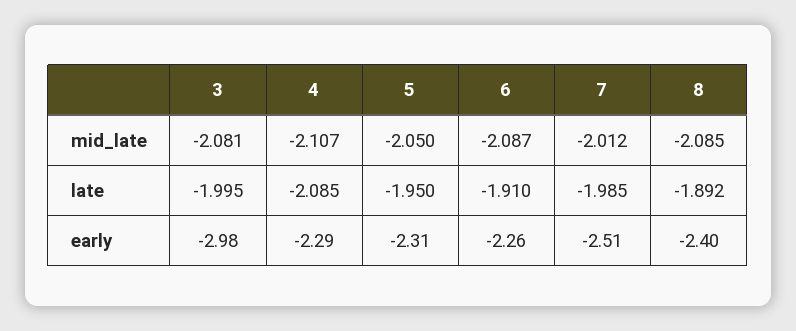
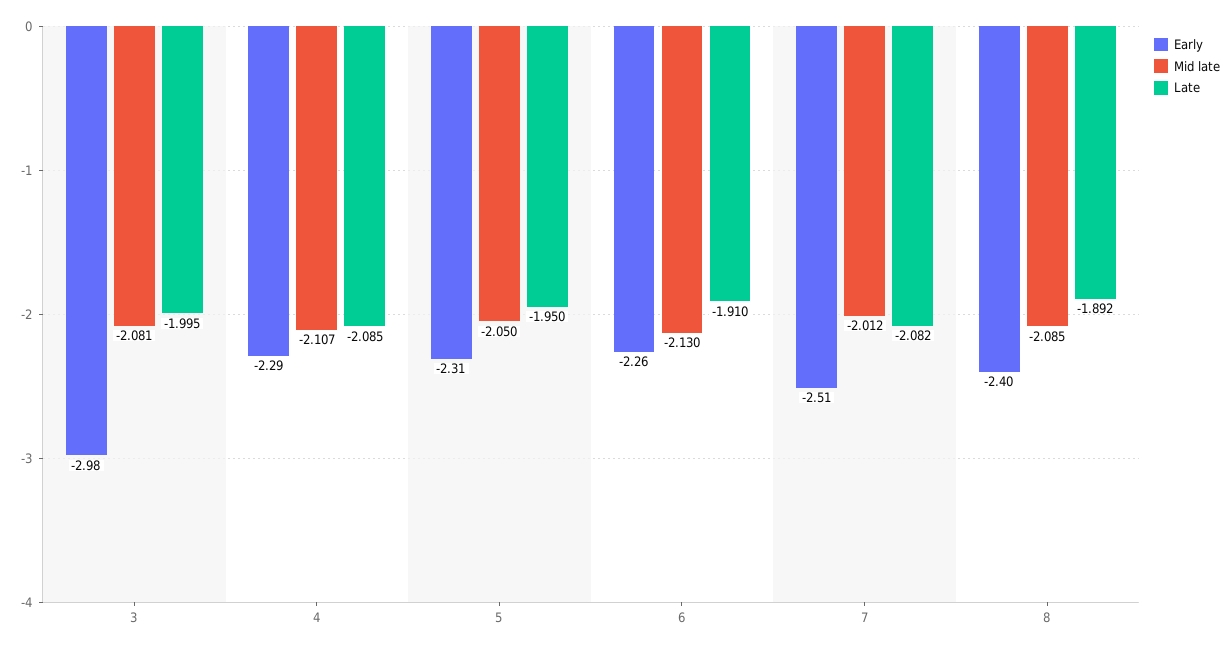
mid_late, 6: -2.087 -> -2.13
late, 7: -1.985 -> -2.082

